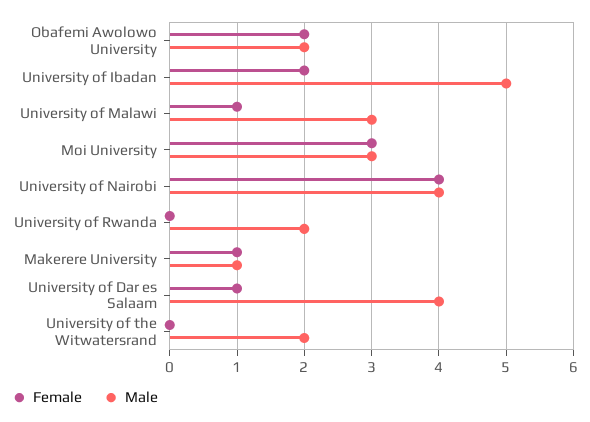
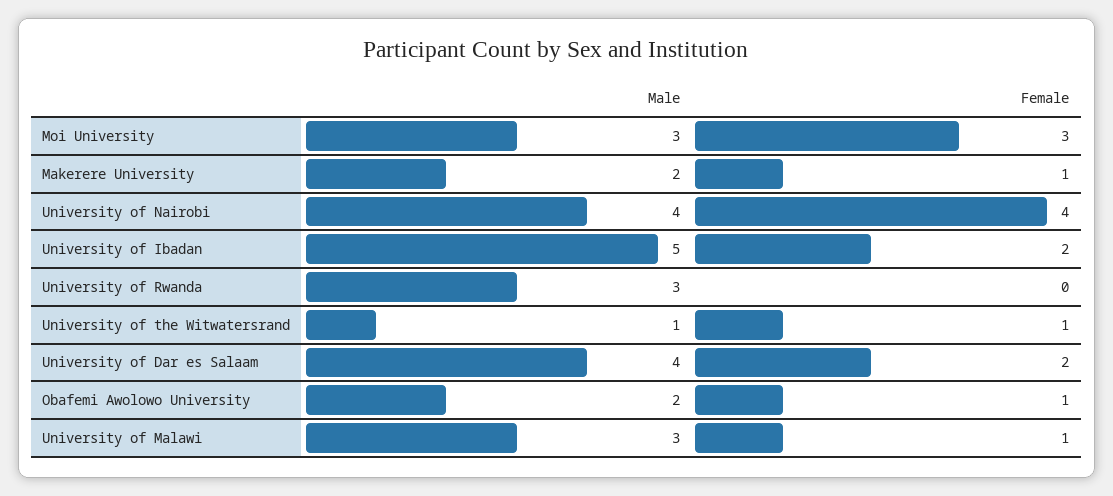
Female, Obafemi Awolowo University: 2 -> 1
Male, University of Rwanda: 2 -> 3
Male, Makerere University: 1 -> 2
Female, University of Dar es Salaam: 1 -> 2
Female, University of the Witwatersrand: 0 -> 1
Male, University of the Witwatersrand: 2 -> 1

